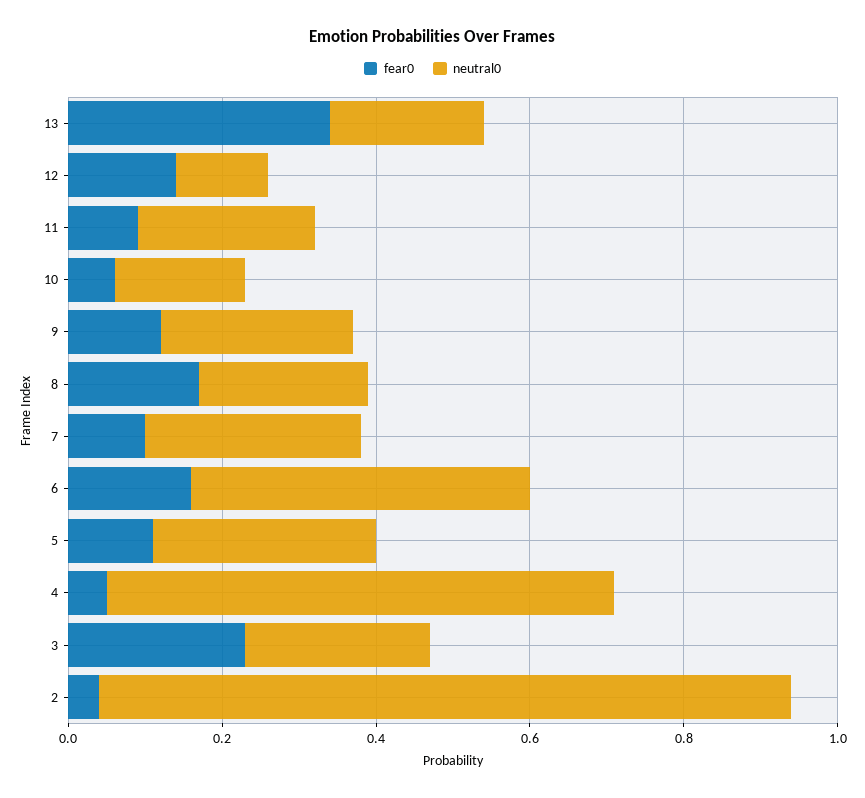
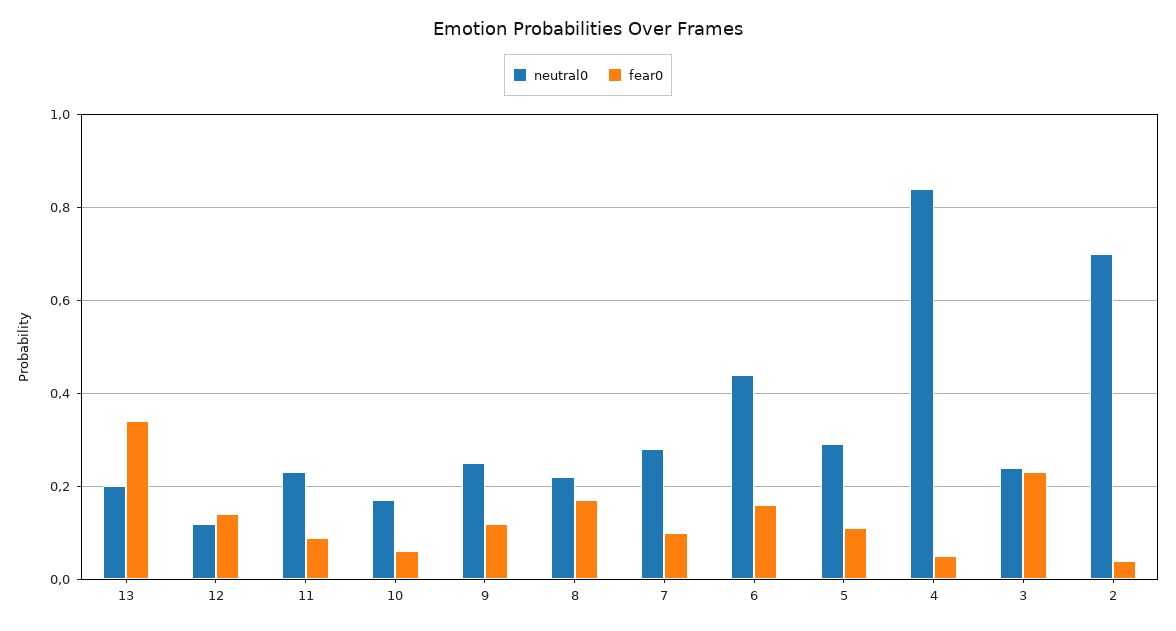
neutral0, 4: 0.65 -> 0.85
neutral0, 2: 0.9 -> 0.7

